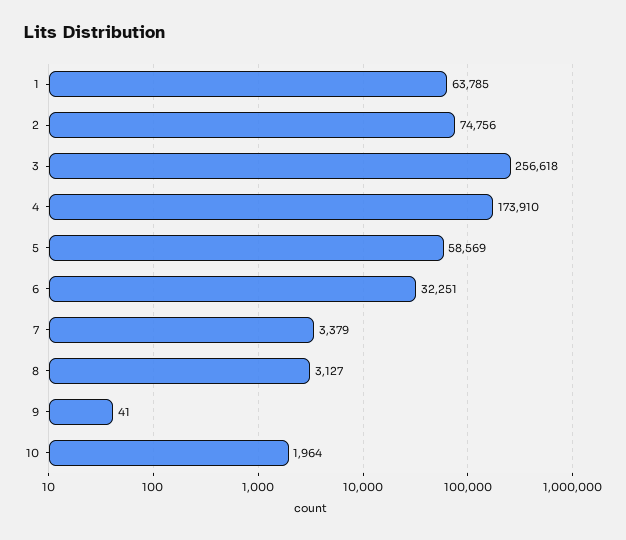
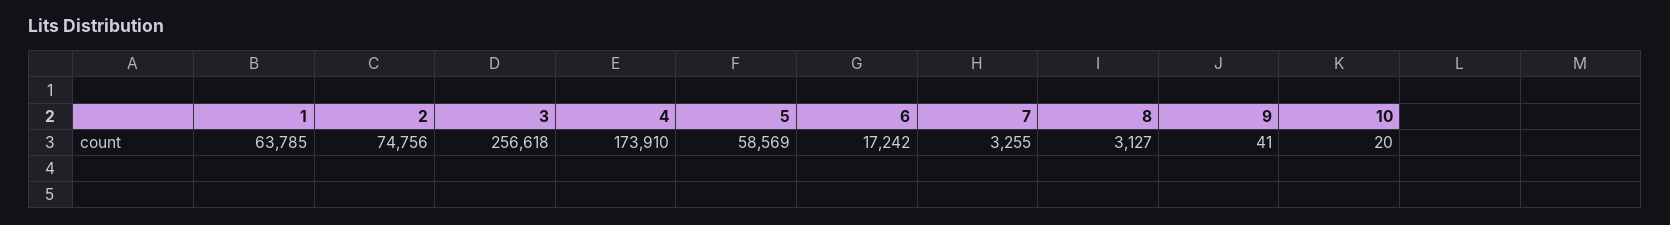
6: 32251 -> 17242
7: 3379 -> 3255
10: 1964 -> 20

